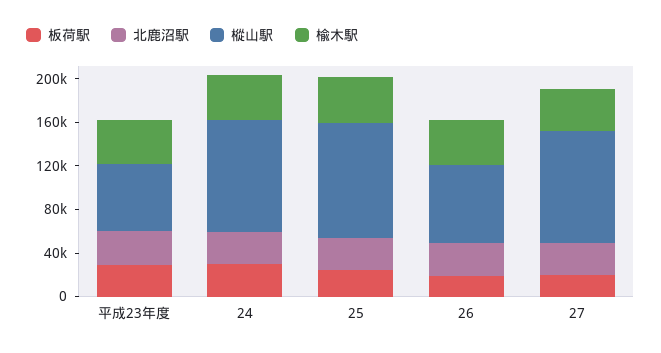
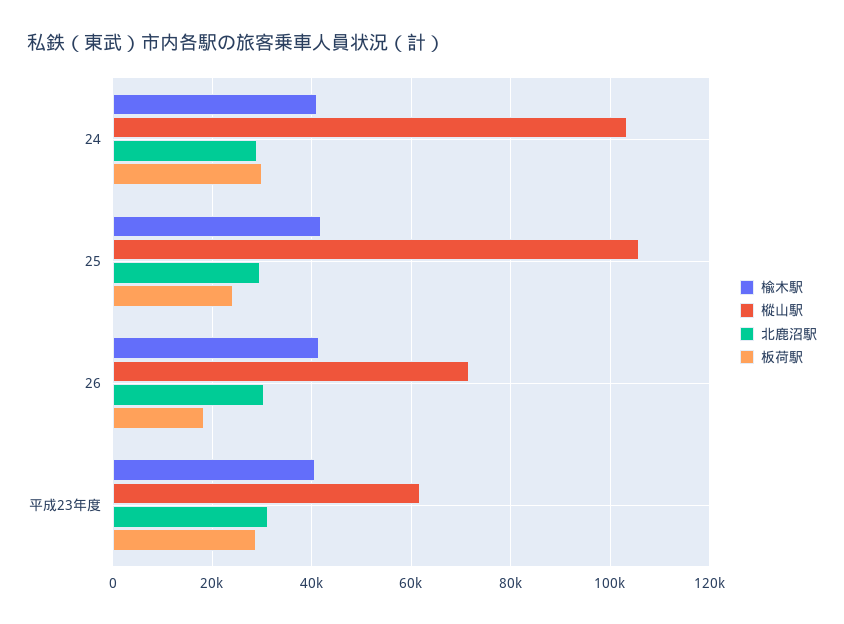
板荷駅, 27: 20000 -> none
北鹿沼駅, 27: 30000 -> none
樅山駅, 27: 100000 -> none
楡木駅, 27: 40000 -> none

